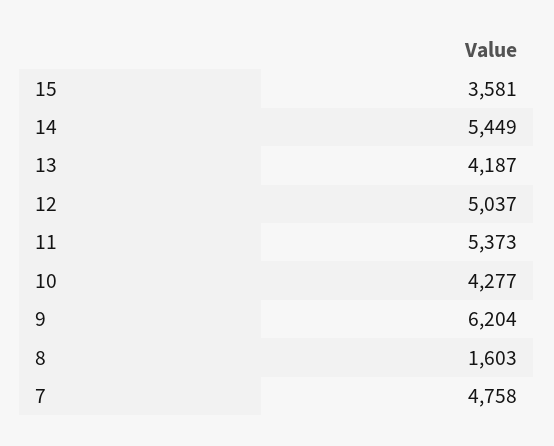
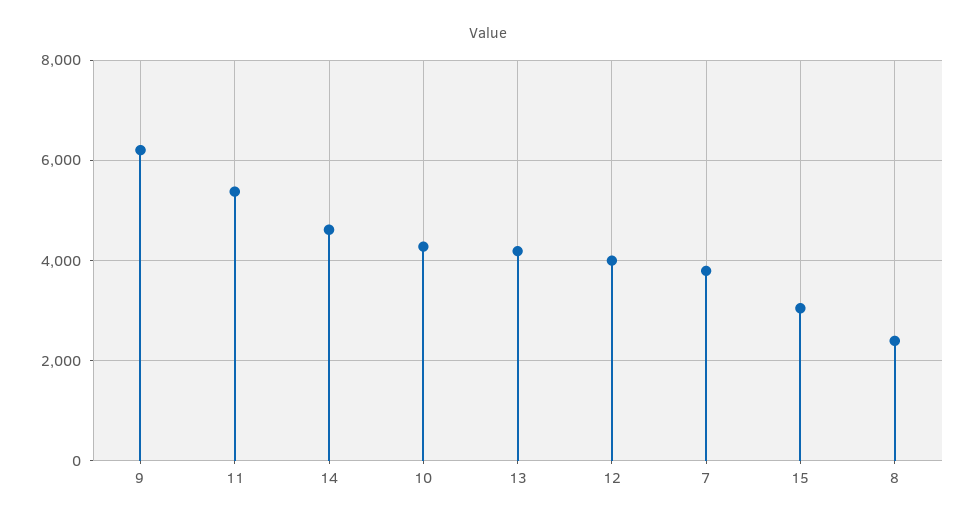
15: 3581 -> 3000
14: 5449 -> 4600
12: 5037 -> 4000
8: 1603 -> 2400
7: 4758 -> 3800

